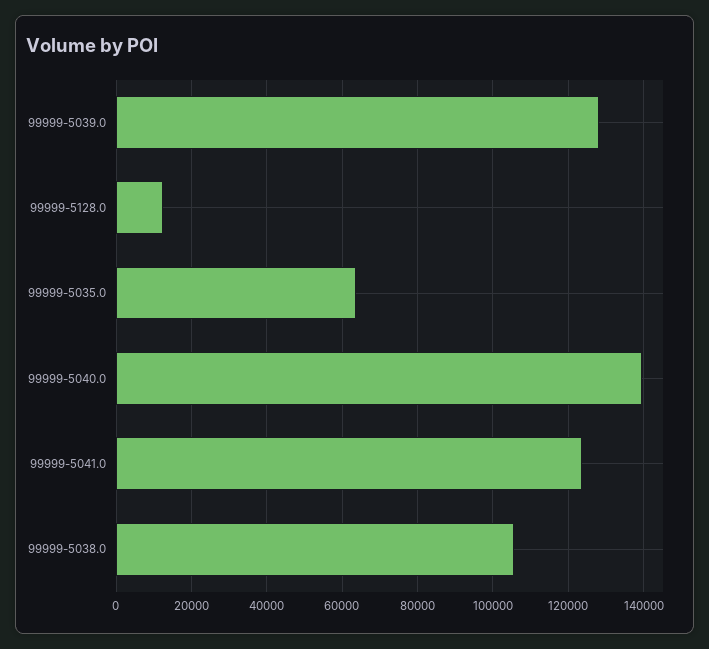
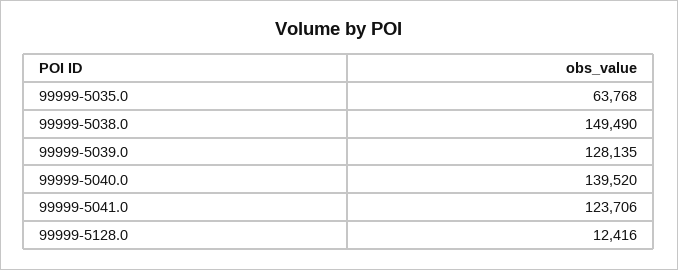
99999-5038.0: 106000 -> 149490

